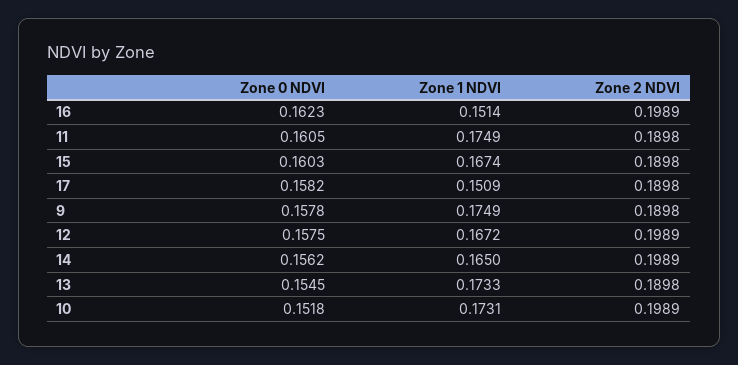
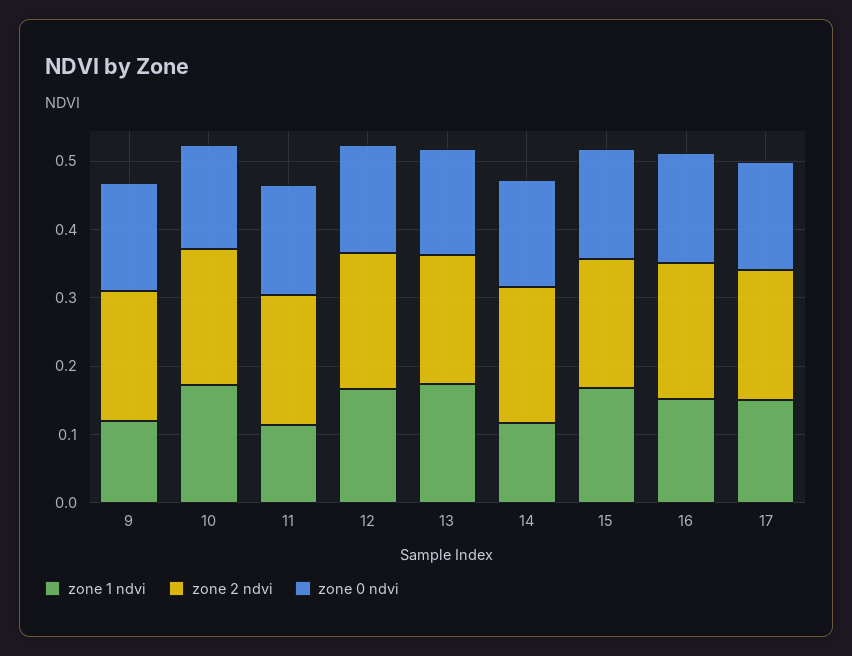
Zone 1 NDVI, 11: 0.1749 -> 0.12
Zone 1 NDVI, 9: 0.1749 -> 0.12
Zone 1 NDVI, 14: 0.165 -> 0.12

